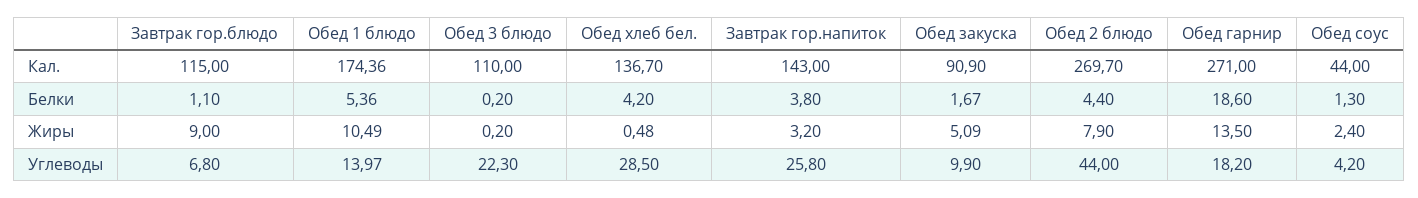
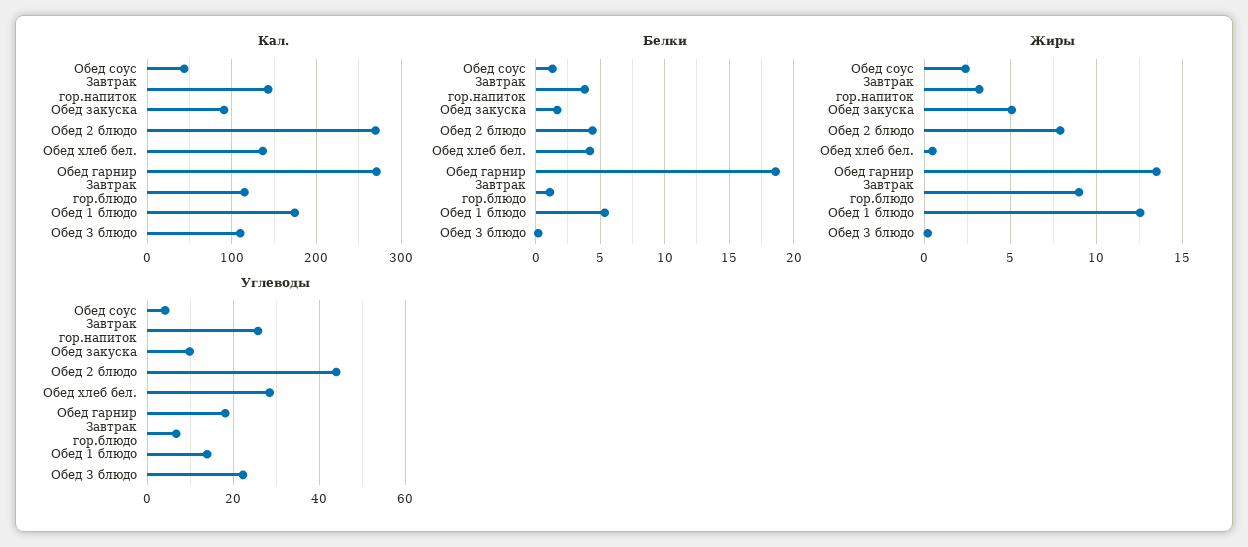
Жиры, Обед 1 блюдо: 10.49 -> 12.5

